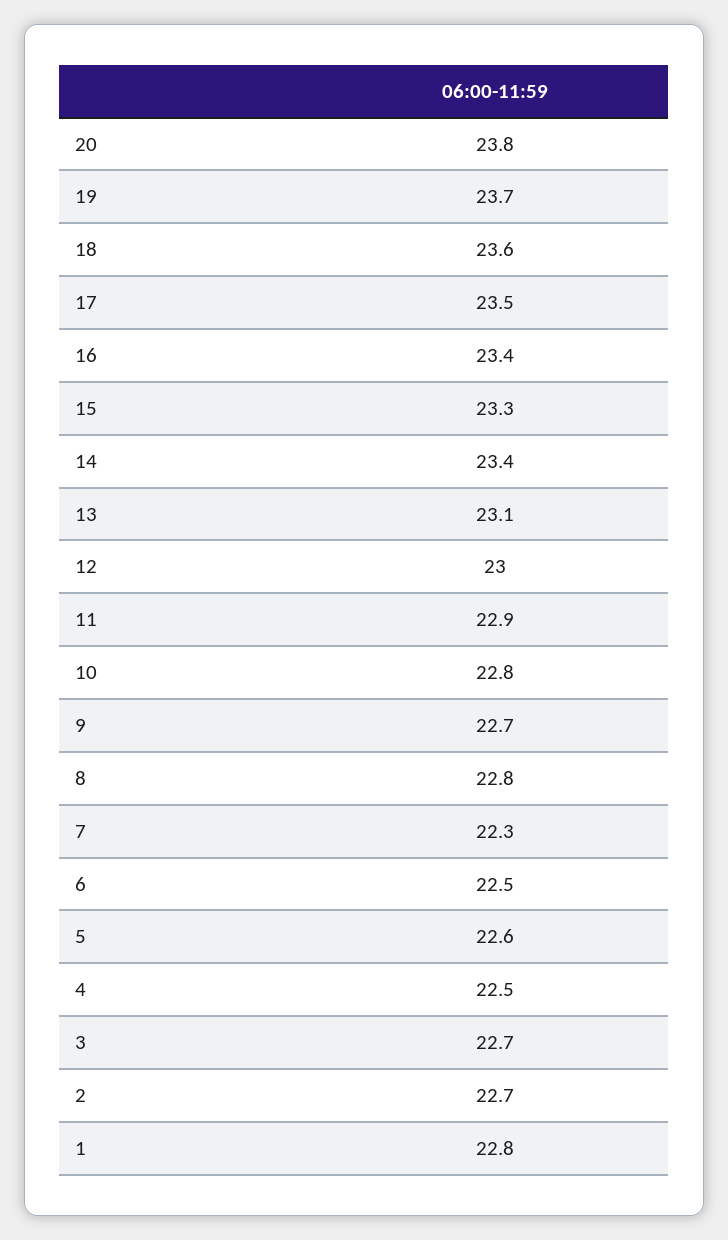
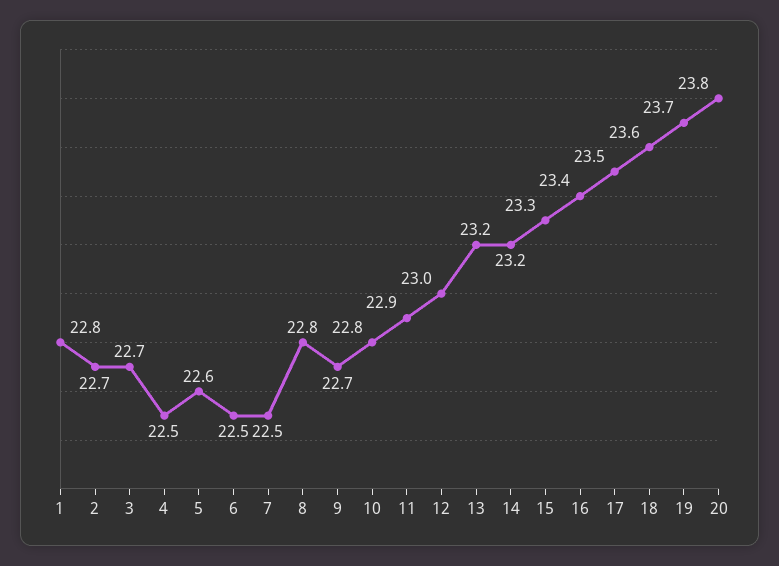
14: 23.4 -> 23.2
13: 23.1 -> 23.2
7: 22.3 -> 22.5

